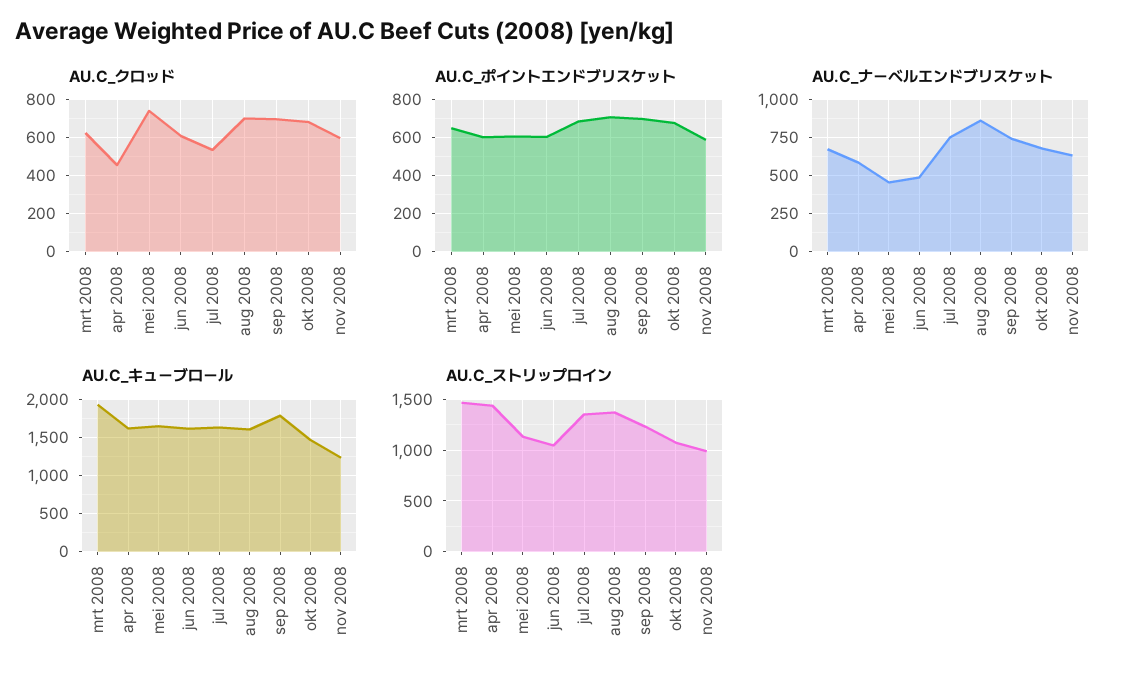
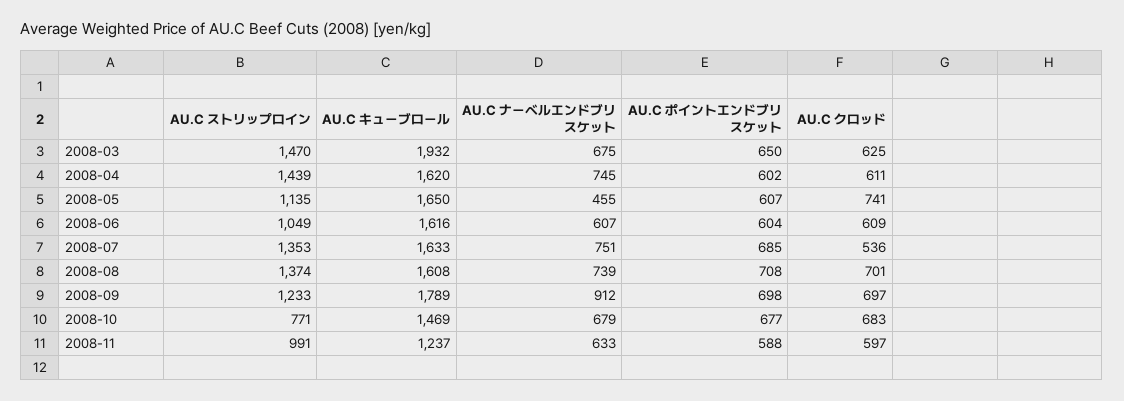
AU.C_クロッド, apr 2008: 450 -> 611
AU.C_ナーベルエンドブリスケット, apr 2008: 600 -> 745
AU.C_ナーベルエンドブリスケット, jun 2008: 500 -> 607
AU.C_ナーベルエンドブリスケット, aug 2008: 850 -> 739
AU.C_ナーベルエンドブリスケット, sep 2008: 750 -> 912
AU.C_ストリップロイン, okt 2008: 1100 -> 771

